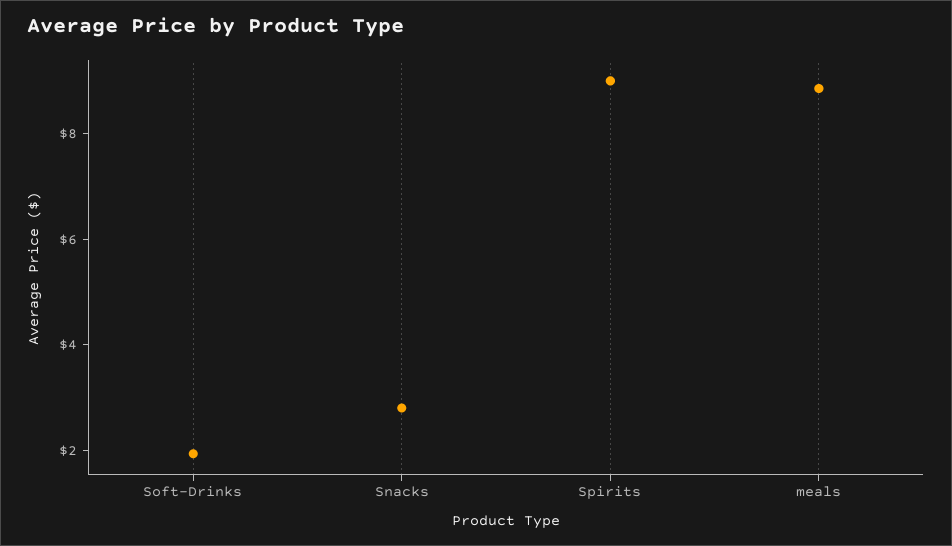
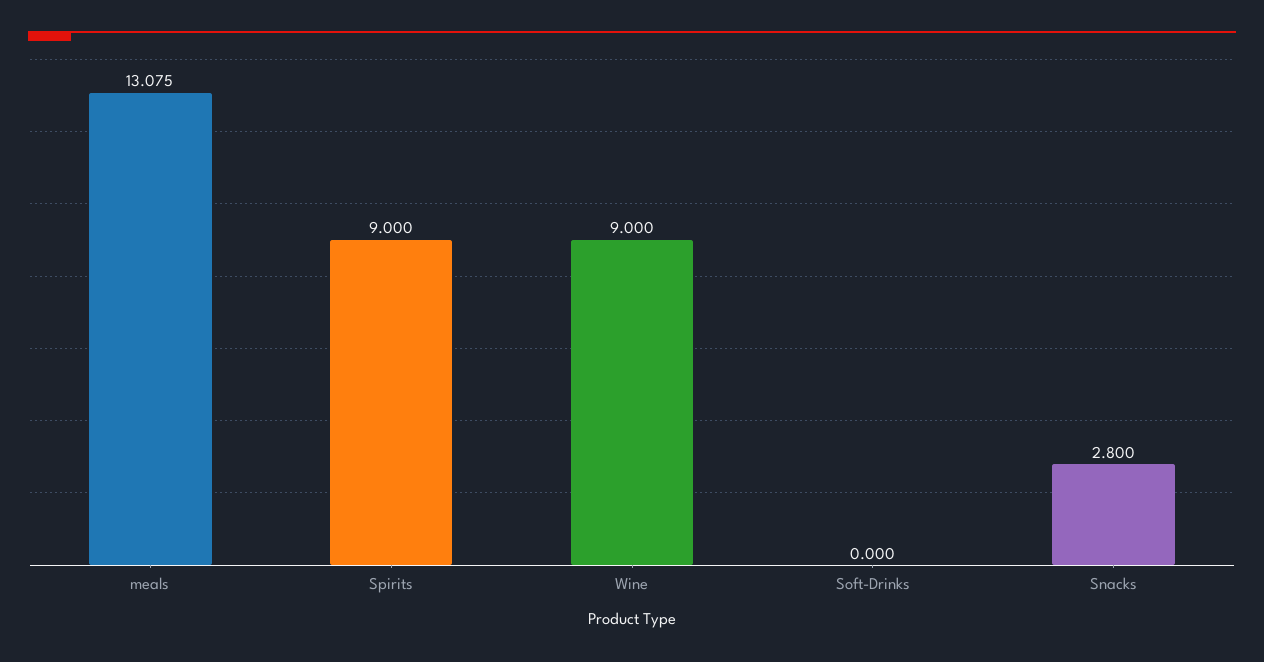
Soft-Drinks: 2 -> 0
meals: 9 -> 13.075
Wine: none -> 9

